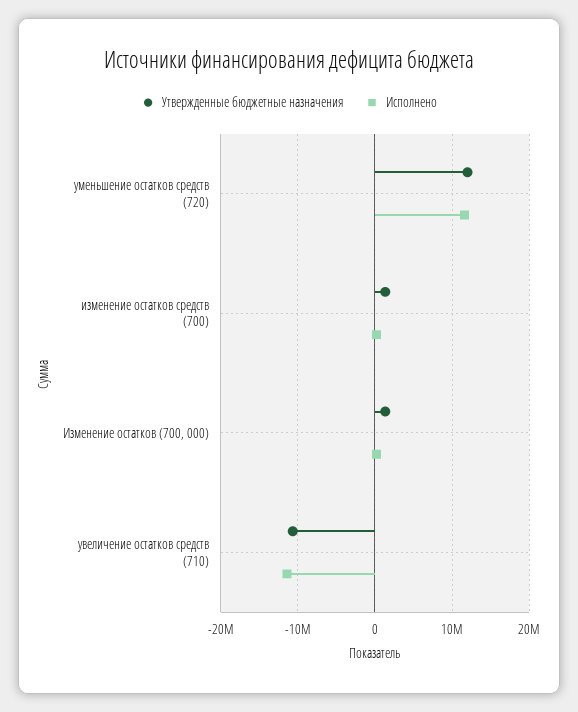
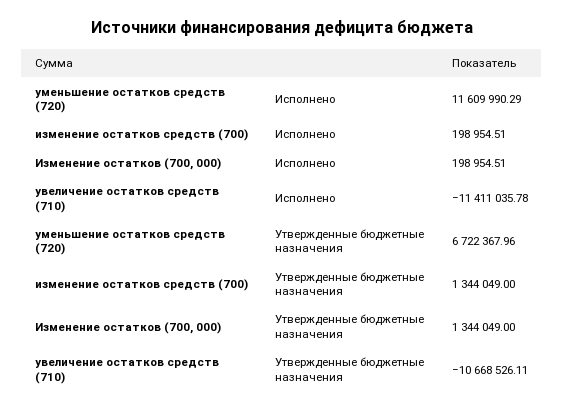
Утвержденные бюджетные назначения, уменьшение остатков средств (720): 12000000 -> 6722367.96

